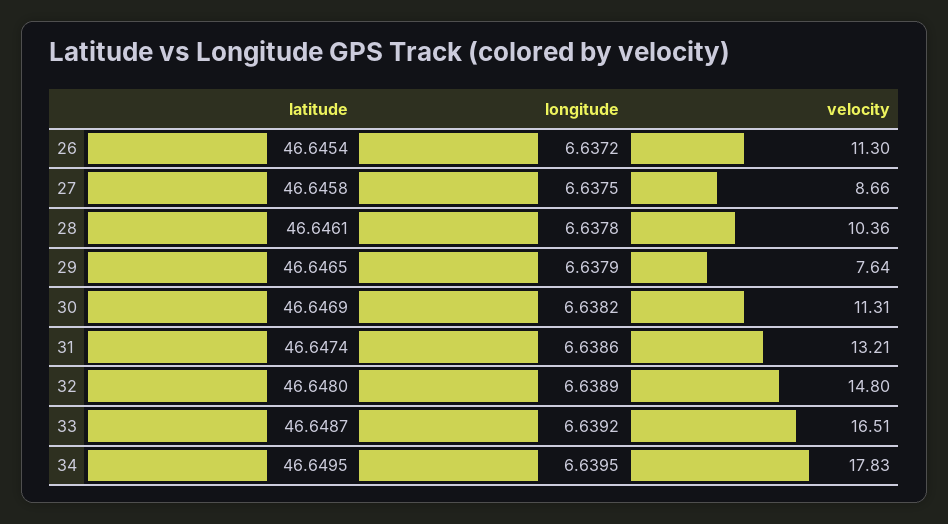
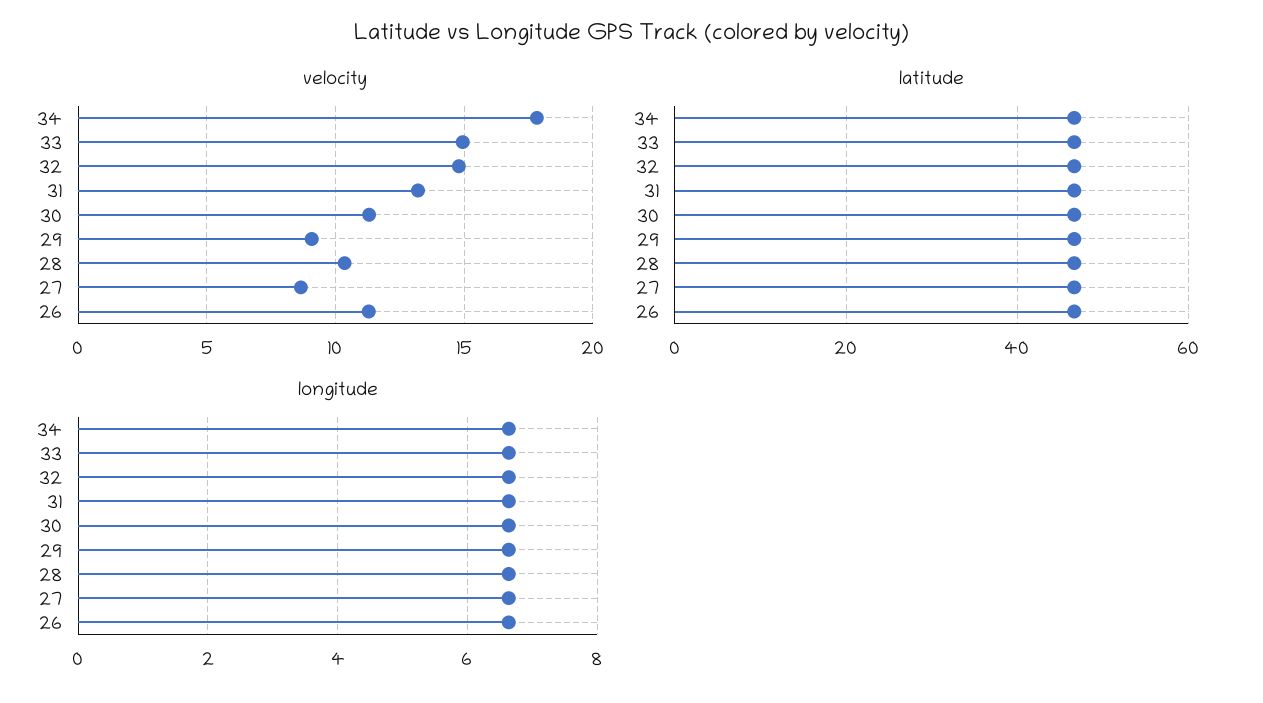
velocity, 29: 7.64 -> 9
velocity, 33: 16.51 -> 15

